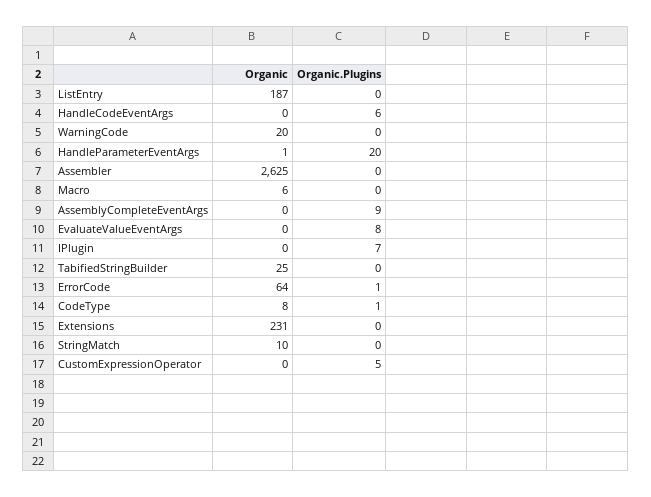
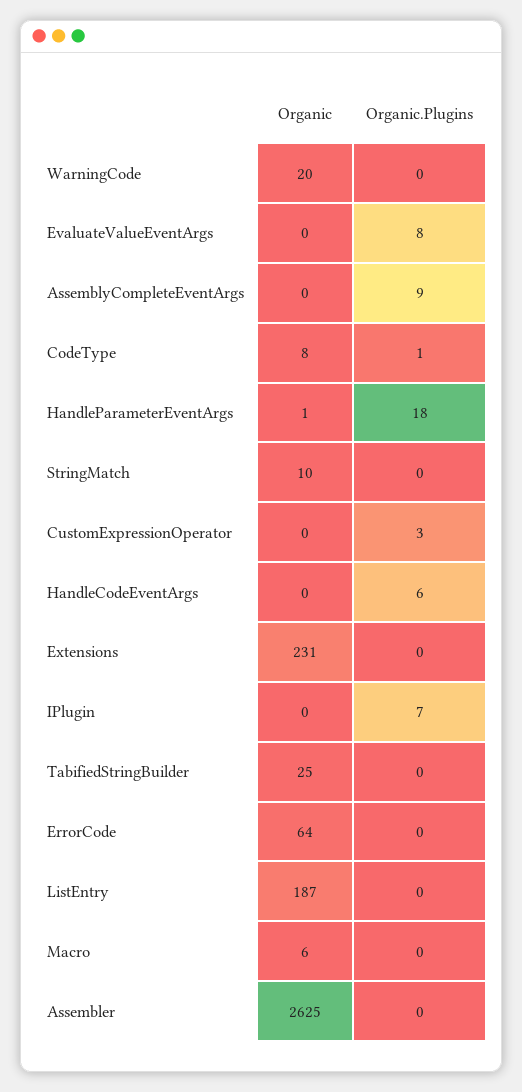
Organic.Plugins, HandleParameterEventArgs: 20 -> 18
Organic.Plugins, ErrorCode: 1 -> 0
Organic.Plugins, CustomExpressionOperator: 5 -> 3

